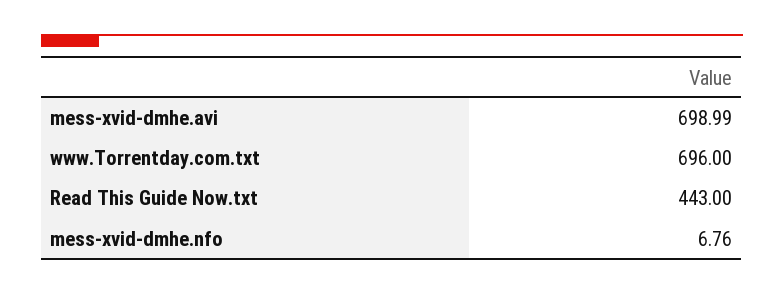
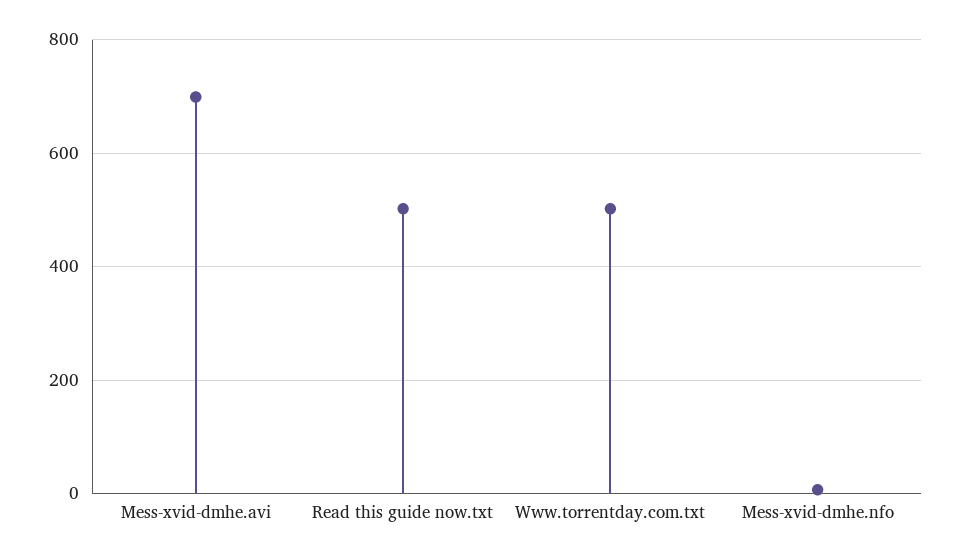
www.Torrentday.com.txt: 696 -> 500
Read This Guide Now.txt: 443 -> 500

